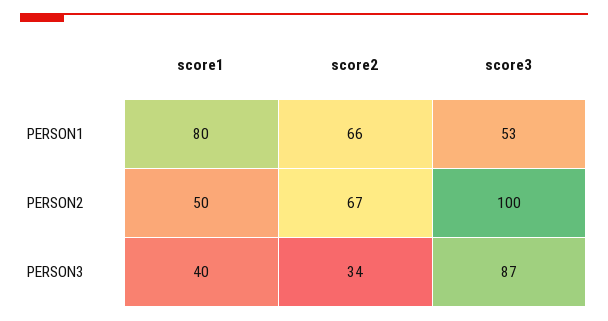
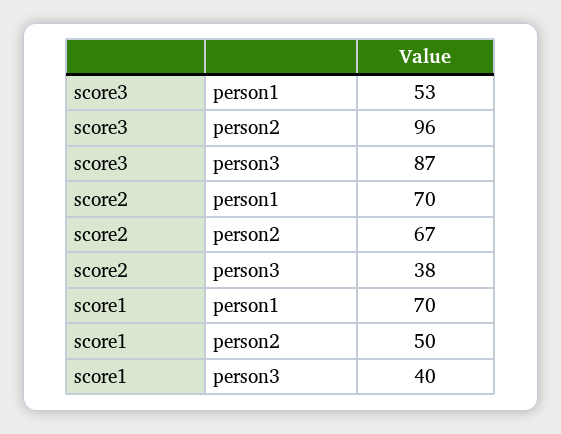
score1, PERSON1: 80 -> 70
score2, PERSON1: 66 -> 70
score3, PERSON2: 100 -> 96
score2, PERSON3: 34 -> 38

